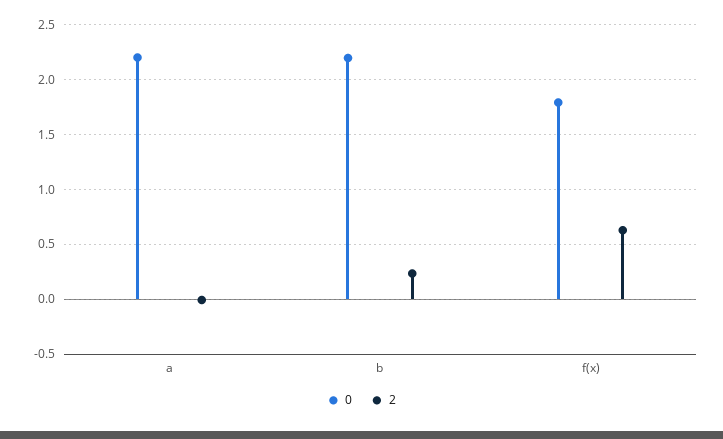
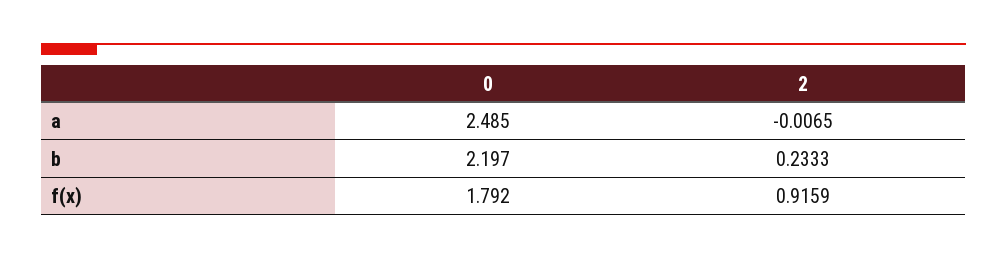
0, a: 2.2 -> 2.485
2, f(x): 0.6 -> 0.9159

